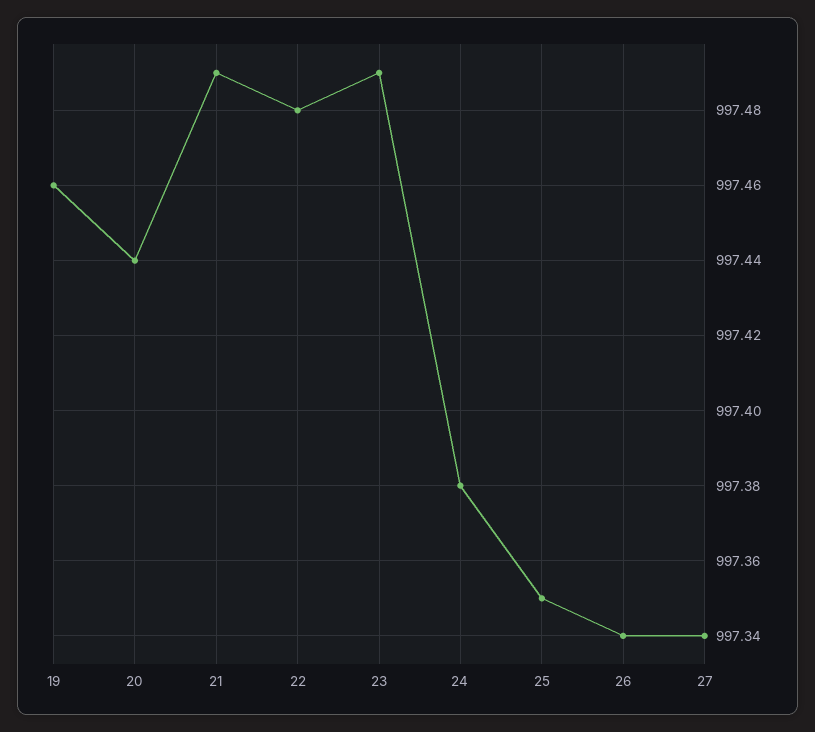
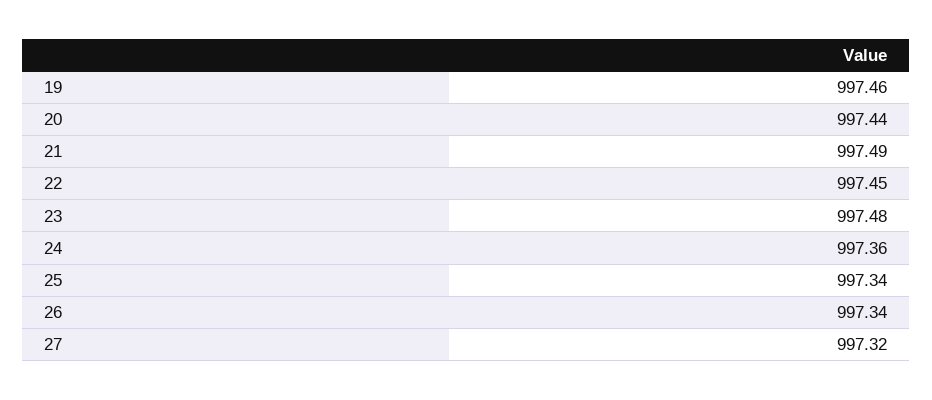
22: 997.48 -> 997.45
23: 997.49 -> 997.48
24: 997.38 -> 997.36
25: 997.35 -> 997.34
27: 997.34 -> 997.32

